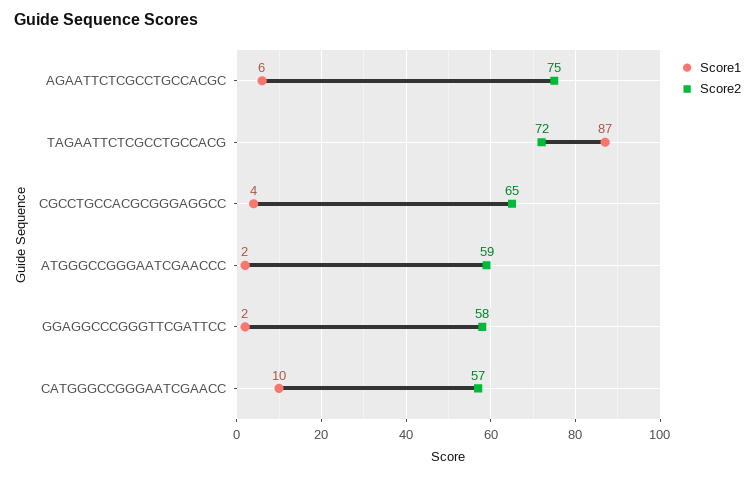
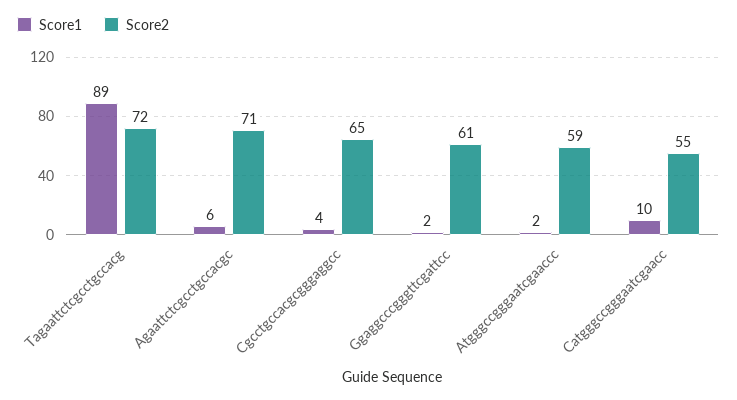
Score2, AGAATTCTCGCCTGCCACGC: 75 -> 71
Score1, TAGAATTCTCGCCTGCCACG: 87 -> 89
Score2, GGAGGCCCGGGTTCGATTCC: 58 -> 61
Score2, CATGGGCCGGGAATCGAACC: 57 -> 55

